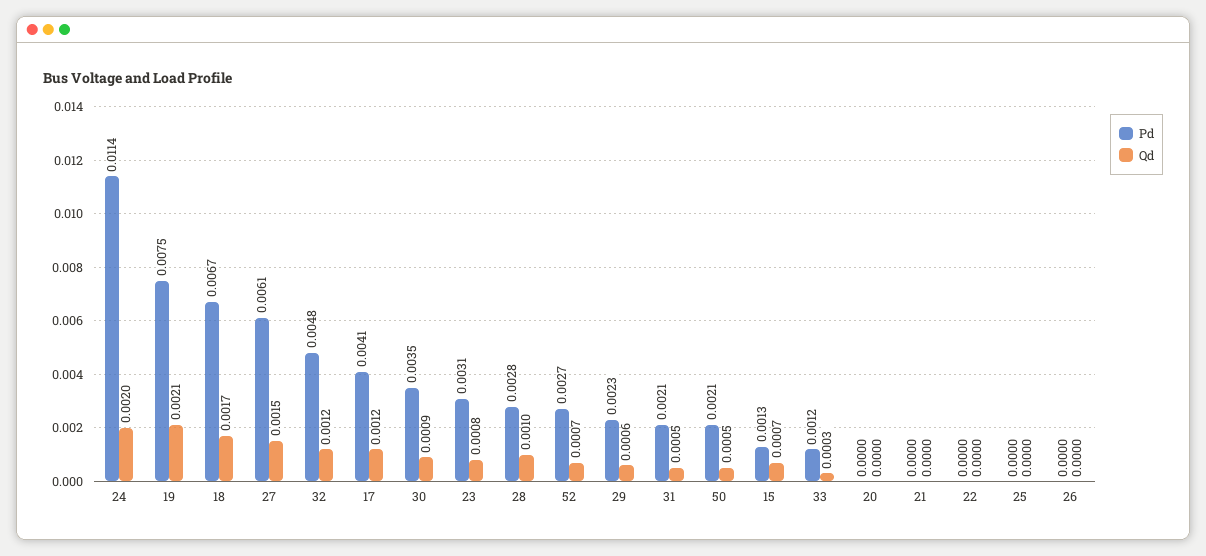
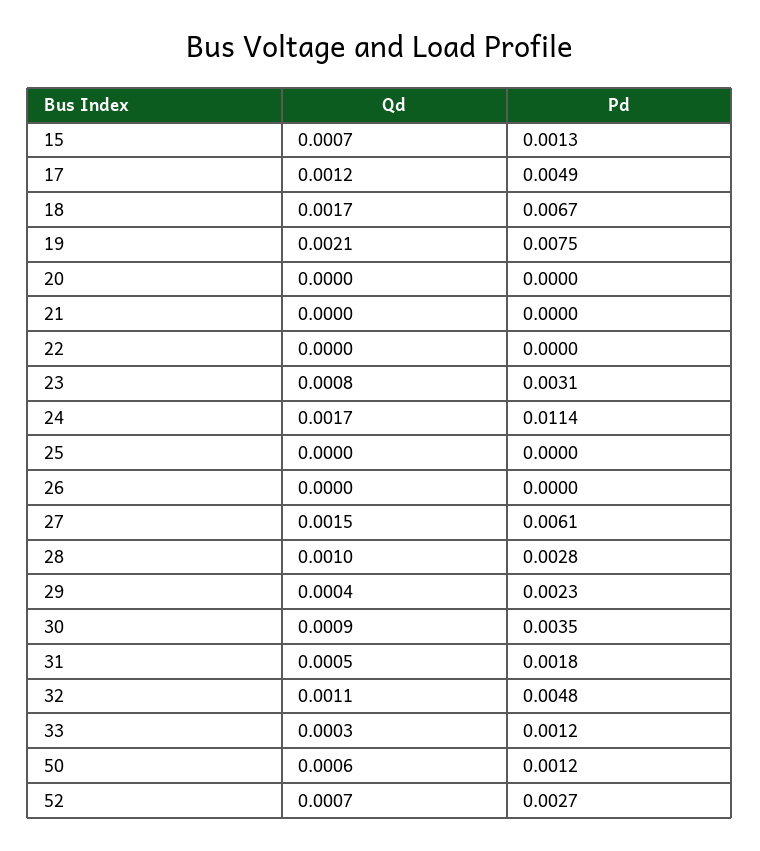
Qd, 24: 0.002 -> 0.0017
Qd, 32: 0.0012 -> 0.0011
Pd, 17: 0.0041 -> 0.0049
Qd, 29: 0.0006 -> 0.0004
Pd, 31: 0.0021 -> 0.0018
Pd, 50: 0.0021 -> 0.0012
Qd, 50: 0.0005 -> 0.0006

